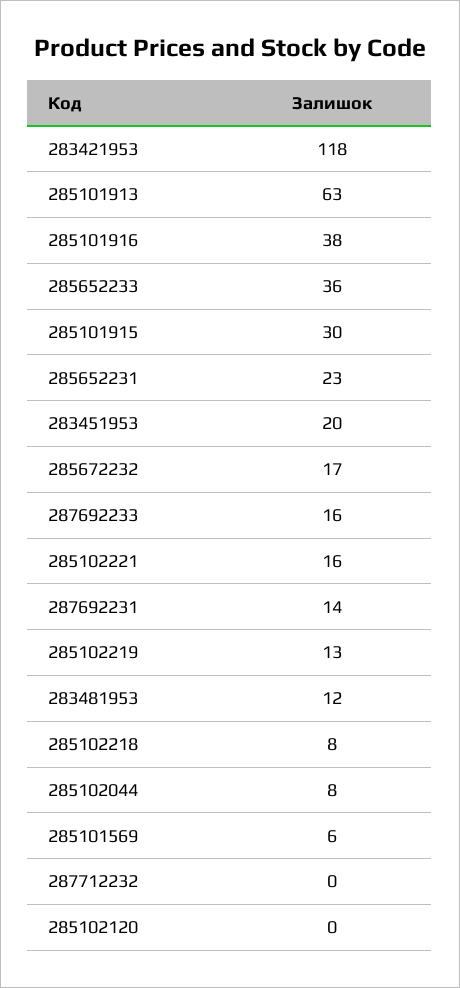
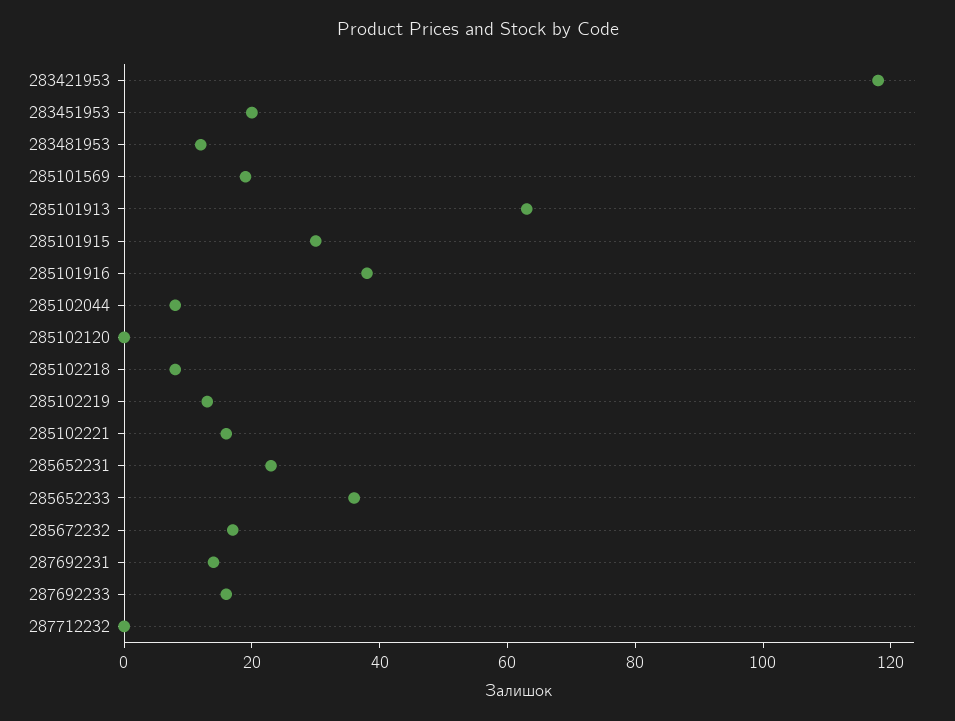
285101569: 6 -> 20

